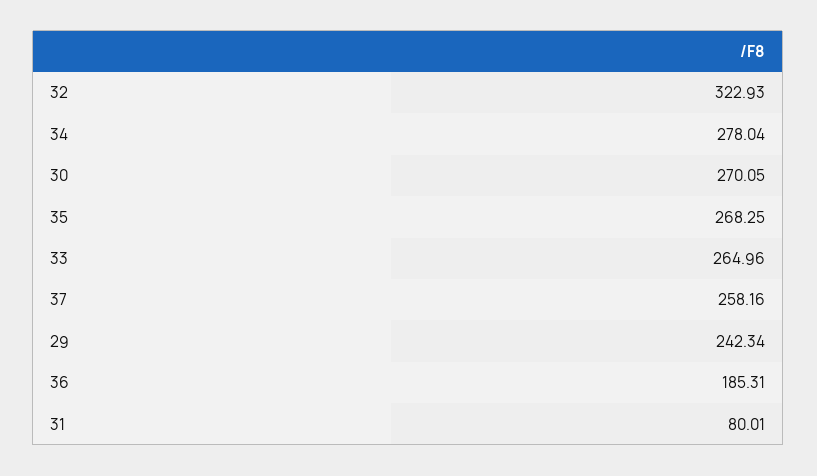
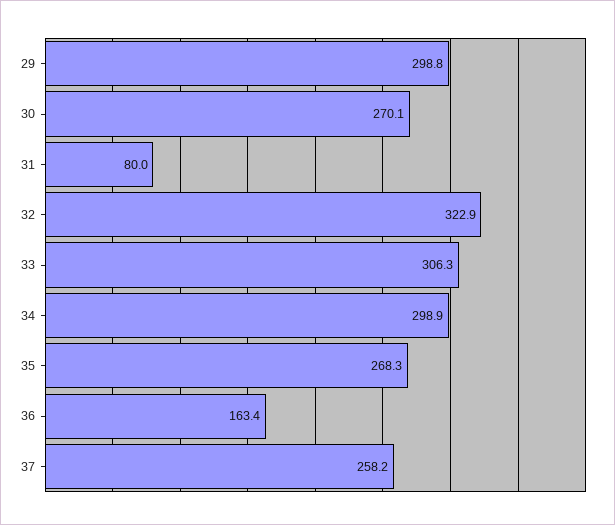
34: 278.04 -> 298.9
33: 264.96 -> 306.3
29: 242.34 -> 298.8
36: 185.31 -> 163.4

